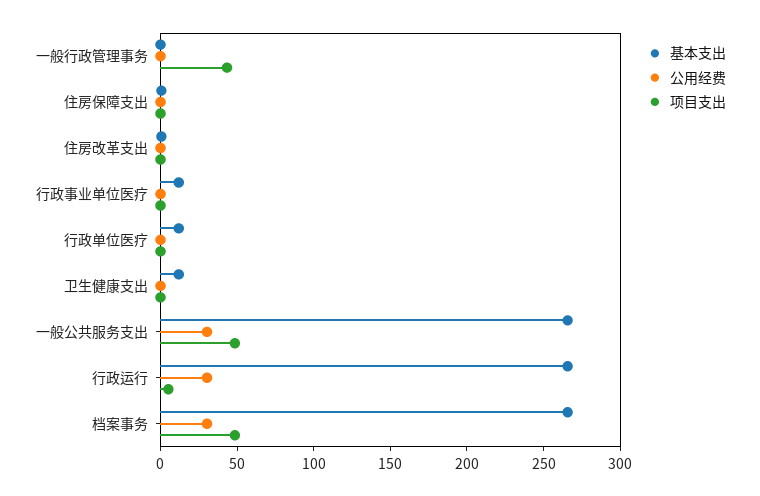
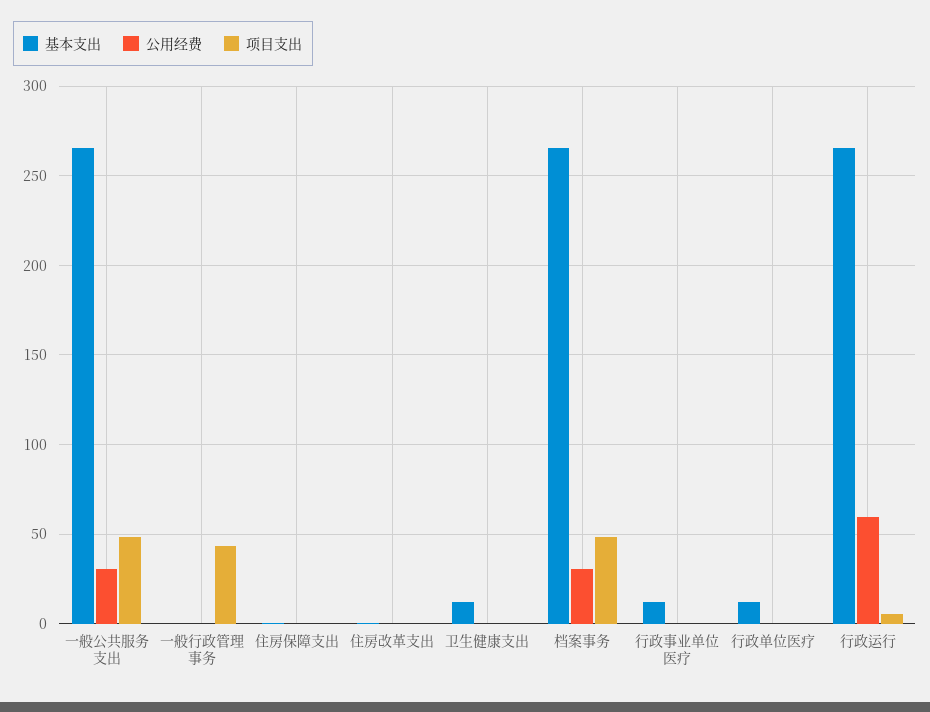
公用经费, 行政运行: 30 -> 60

